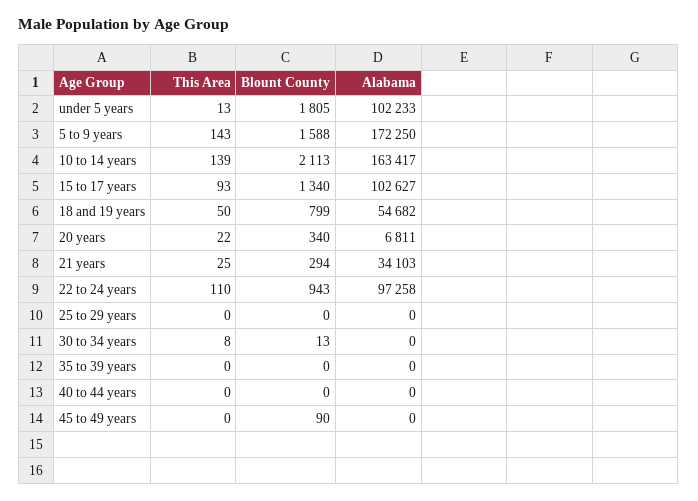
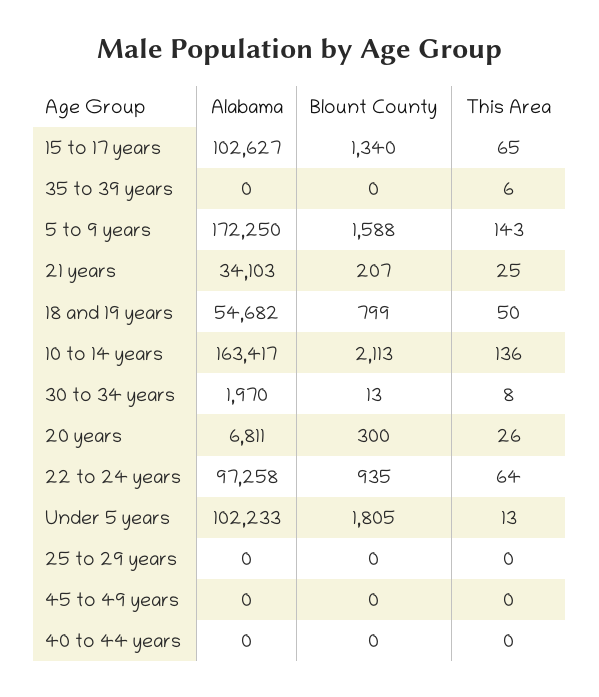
This Area, 10 to 14 years: 139 -> 136
This Area, 15 to 17 years: 93 -> 65
This Area, 20 years: 22 -> 26
Blount County, 20 years: 340 -> 300
Blount County, 21 years: 294 -> 207
This Area, 22 to 24 years: 110 -> 64
Blount County, 22 to 24 years: 943 -> 935
Alabama, 30 to 34 years: 0 -> 1970
This Area, 35 to 39 years: 0 -> 6
Blount County, 45 to 49 years: 90 -> 0

